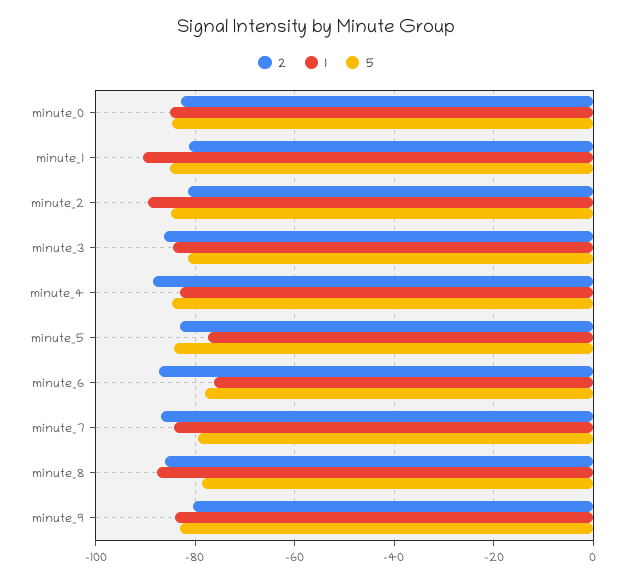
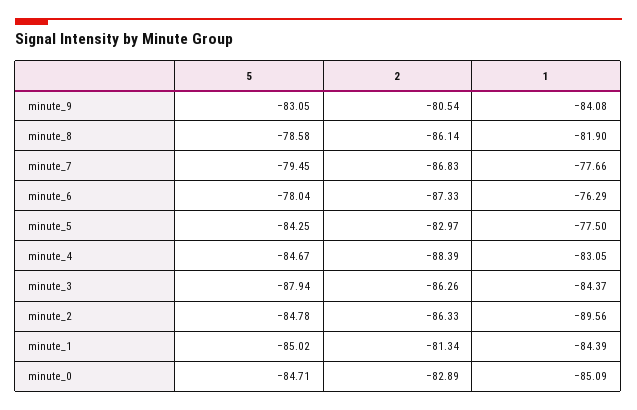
1, minute_1: -90 -> -84.39
2, minute_2: -82 -> -86.33
5, minute_3: -82 -> -87.94
1, minute_7: -84 -> -77.66
1, minute_8: -88 -> -81.9

